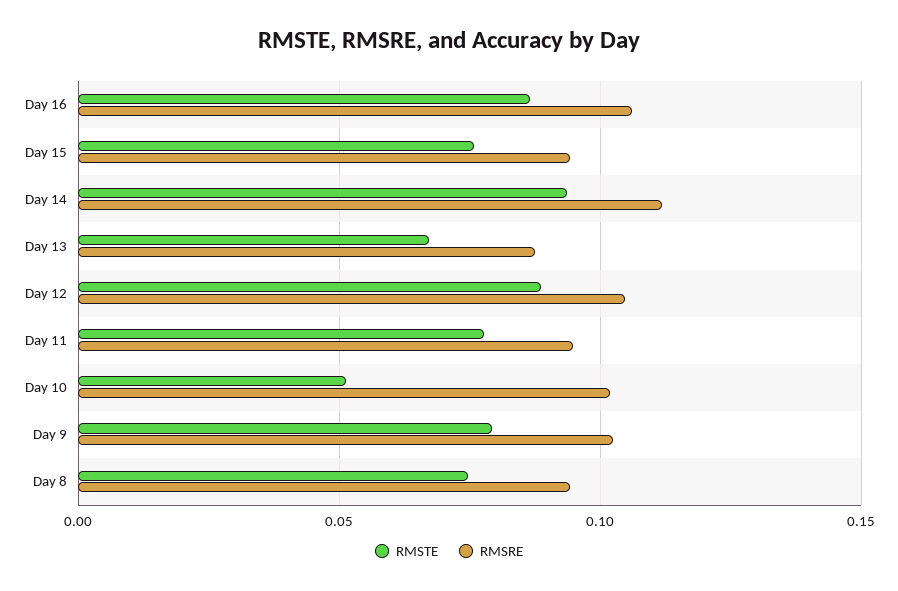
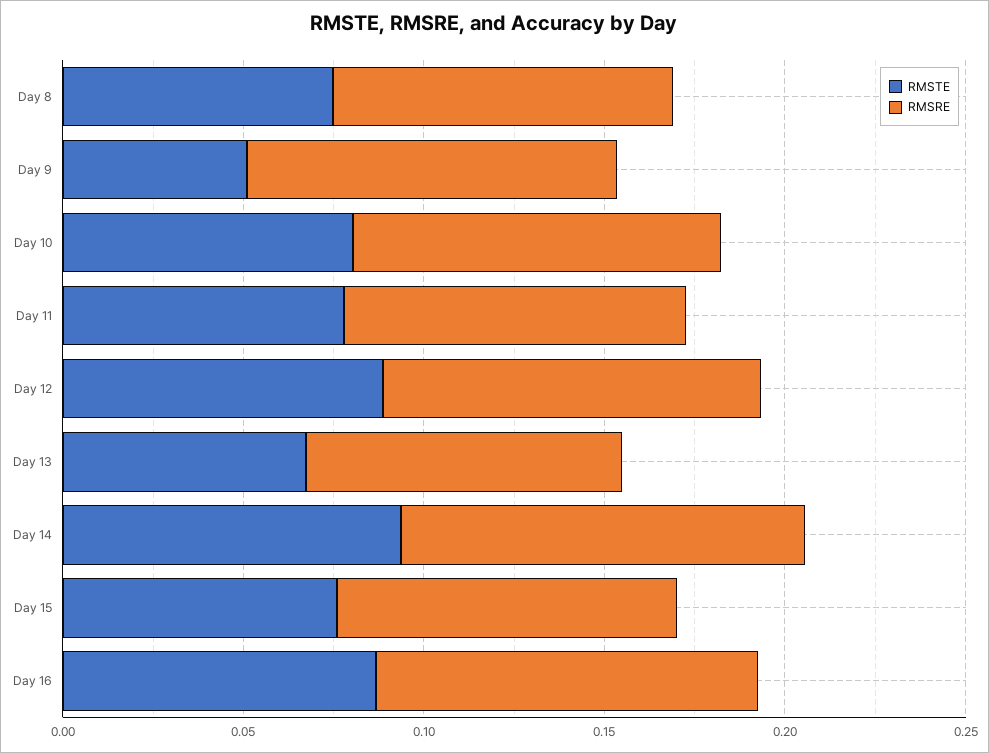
RMSTE, Day 10: 0.05 -> 0.08
RMSTE, Day 9: 0.08 -> 0.05

